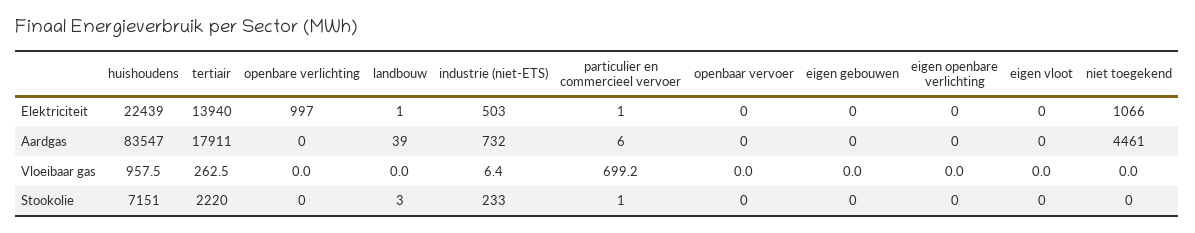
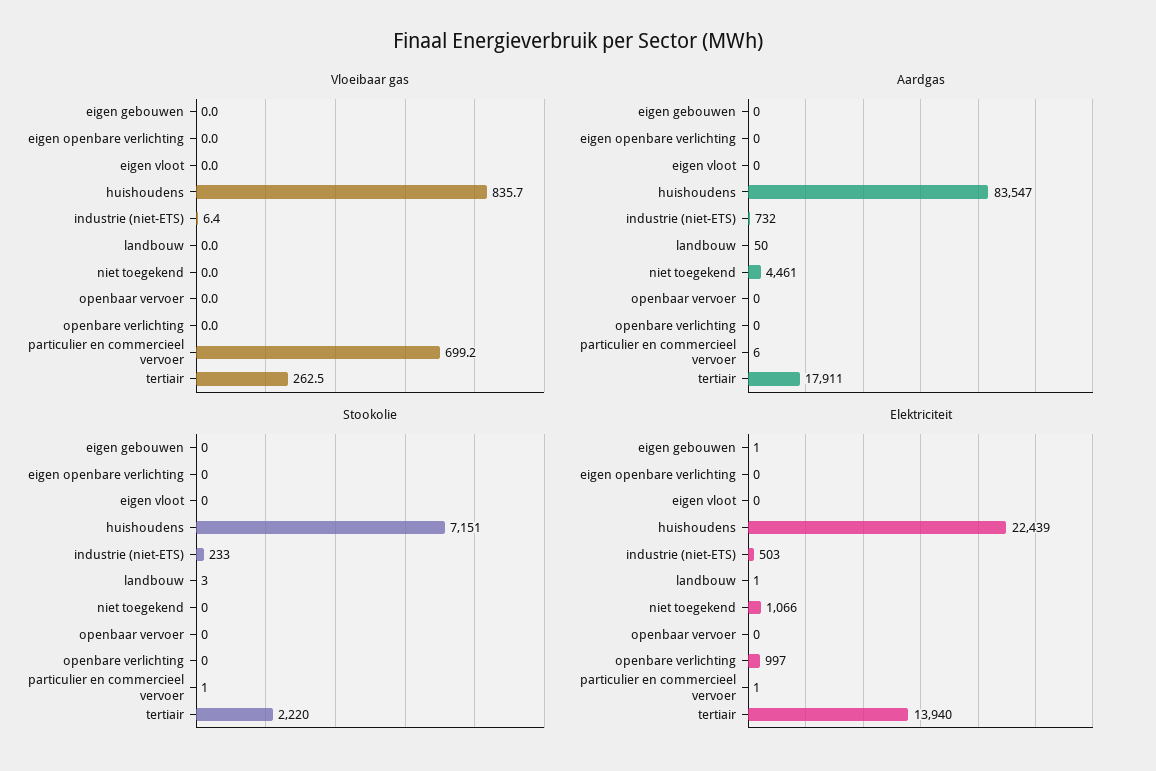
Elektriciteit, eigen gebouwen: 0 -> 1
Aardgas, landbouw: 39 -> 50
Vloeibaar gas, huishoudens: 957.5 -> 835.7

